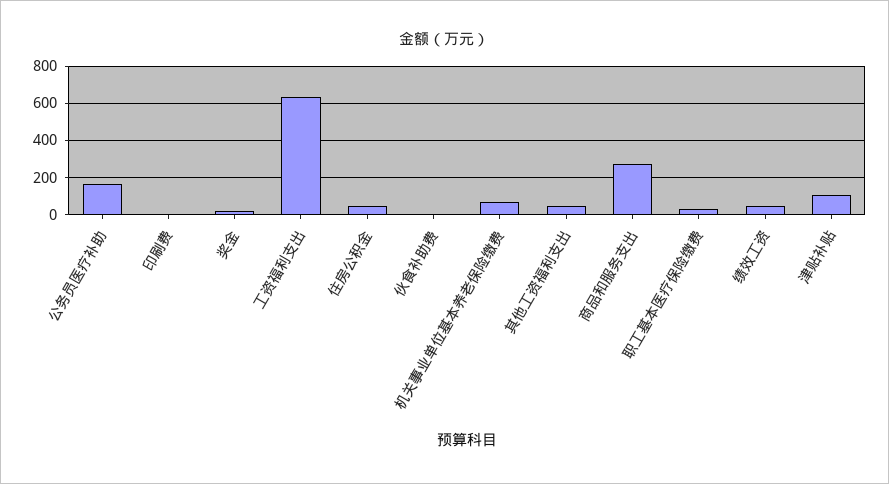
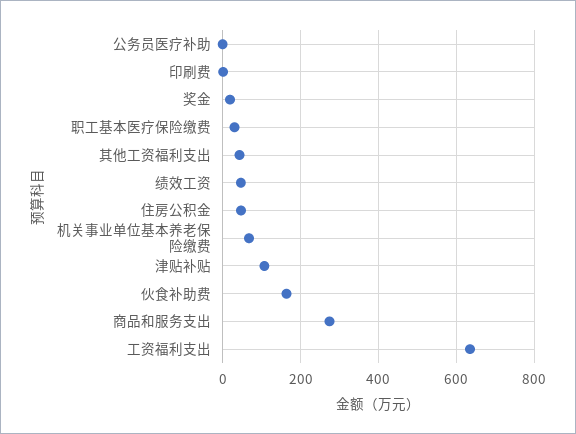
公务员医疗补助: 150 -> 0
伙食补助费: 0 -> 160

